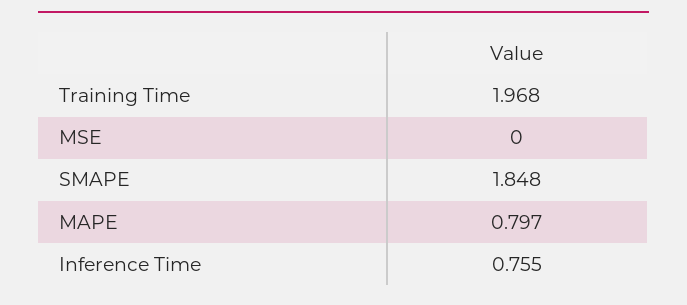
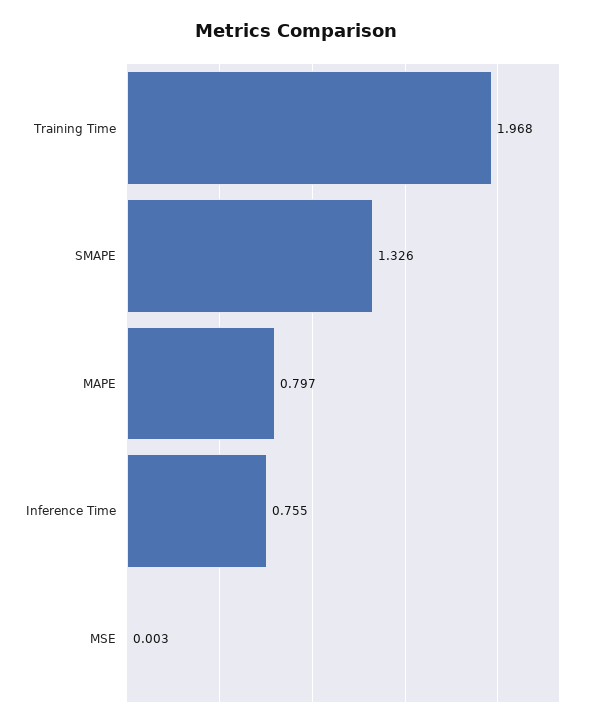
MSE: 0 -> 0.003
SMAPE: 1.848 -> 1.326

